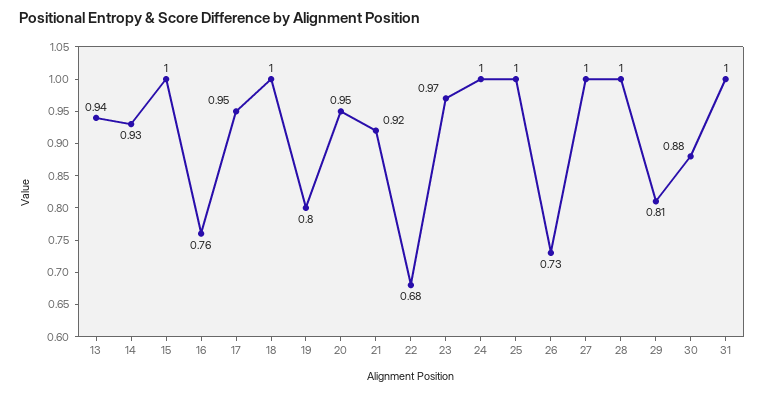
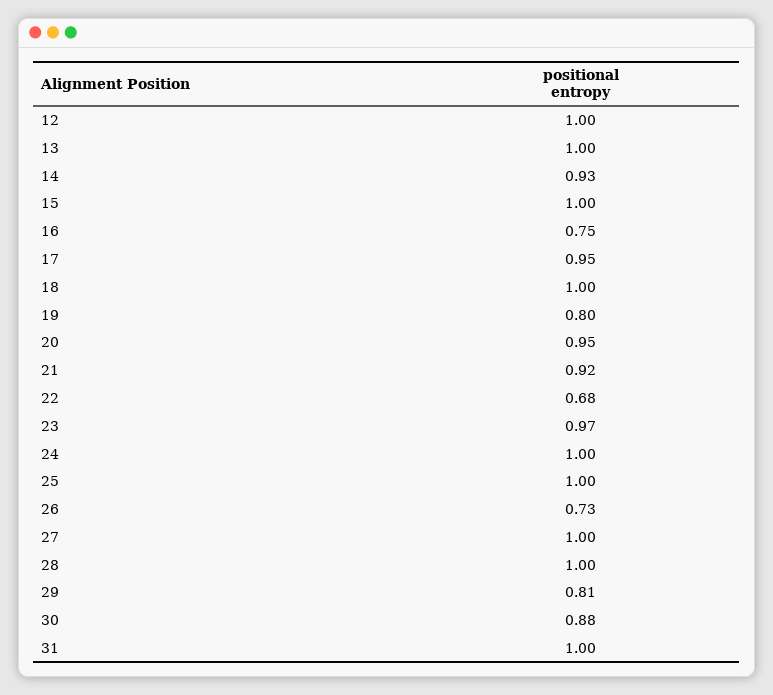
13: 0.94 -> 1
16: 0.76 -> 0.75
12: none -> 1

